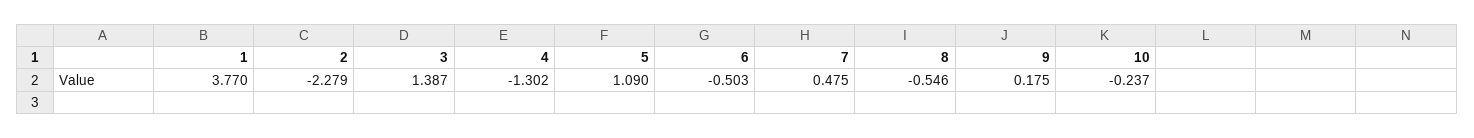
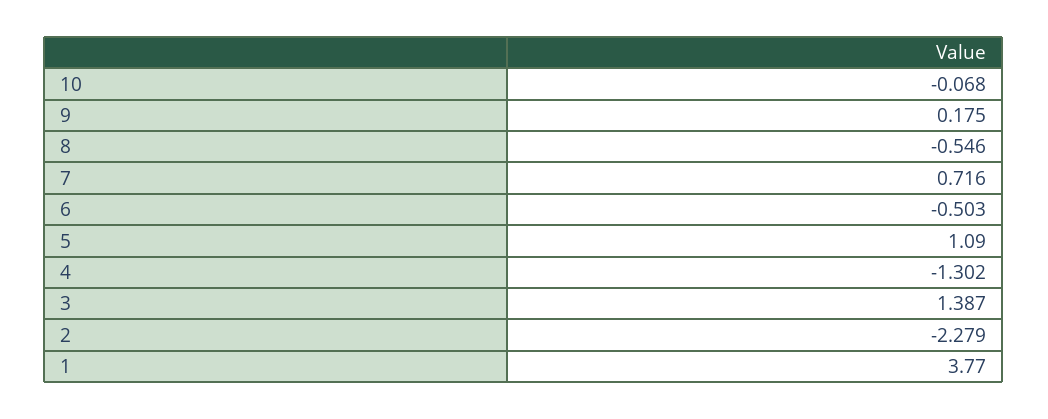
7: 0.475 -> 0.716
10: -0.237 -> -0.068

